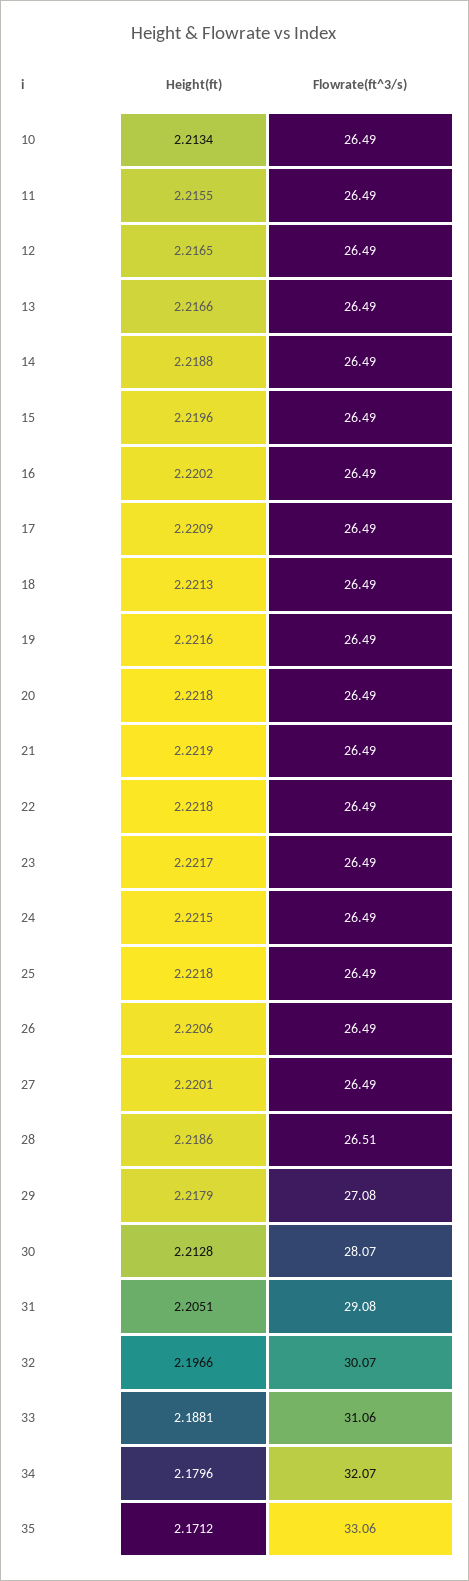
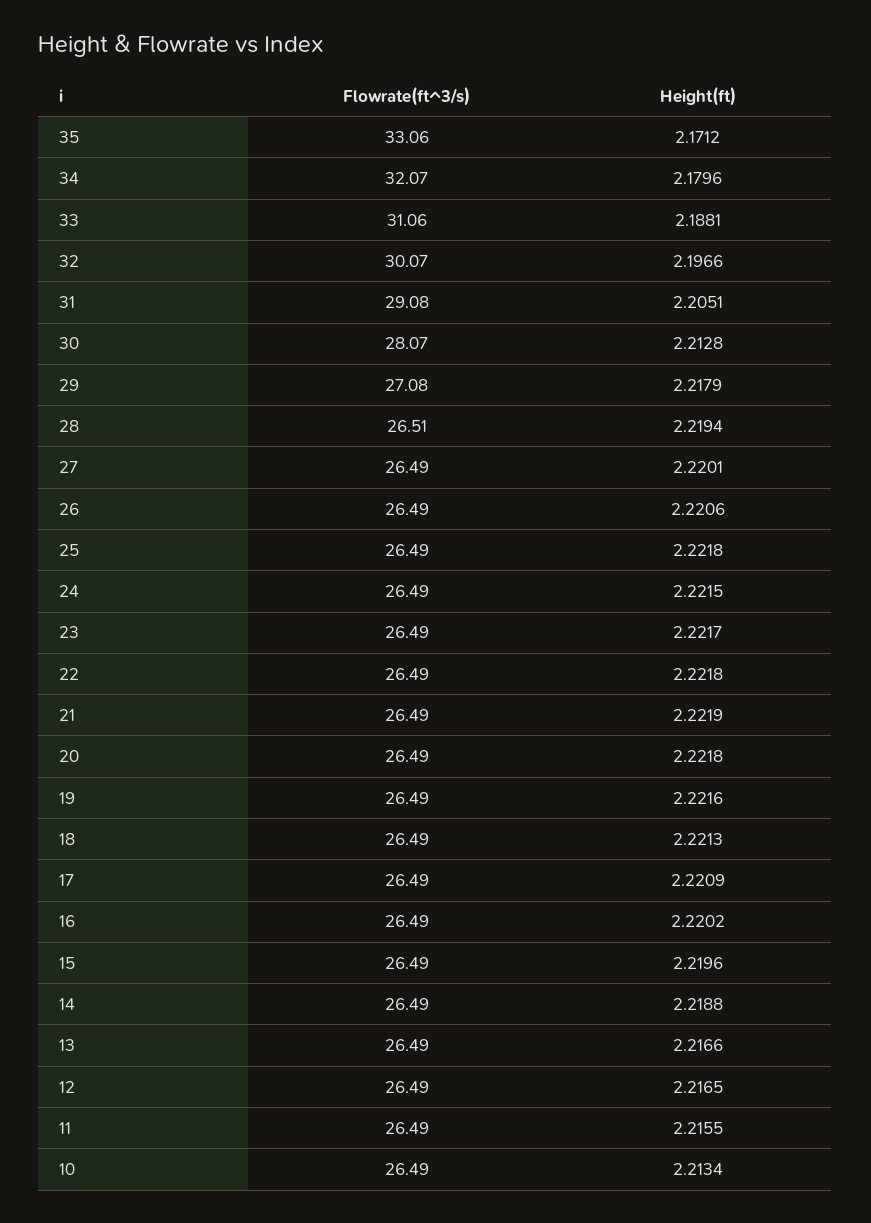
Height(ft), 28: 2.2186 -> 2.2194

